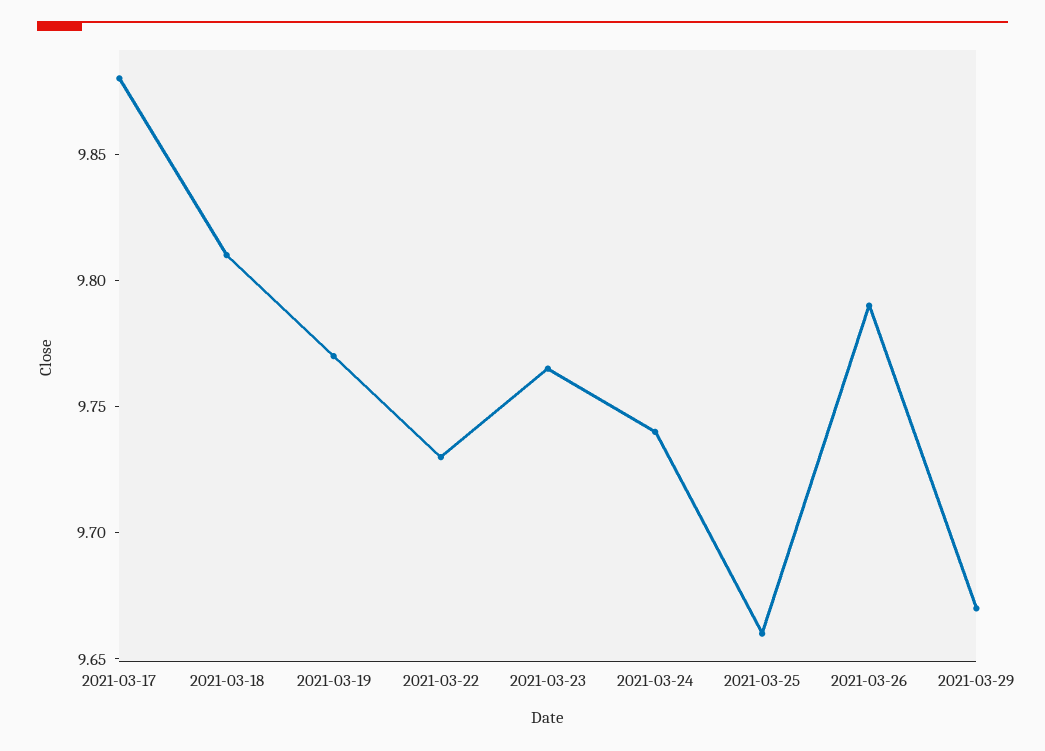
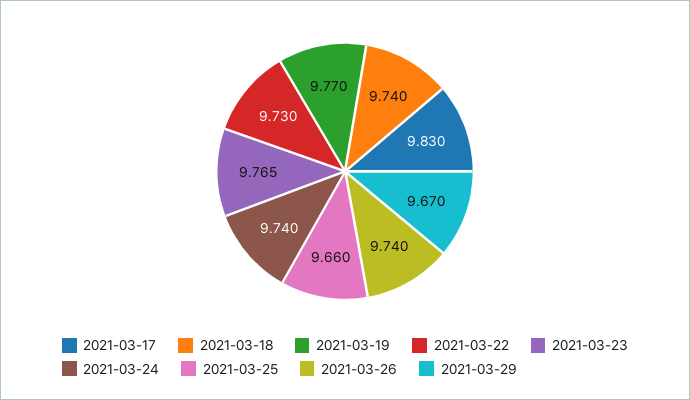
2021-03-17: 9.88 -> 9.83
2021-03-18: 9.81 -> 9.74
2021-03-26: 9.79 -> 9.74

